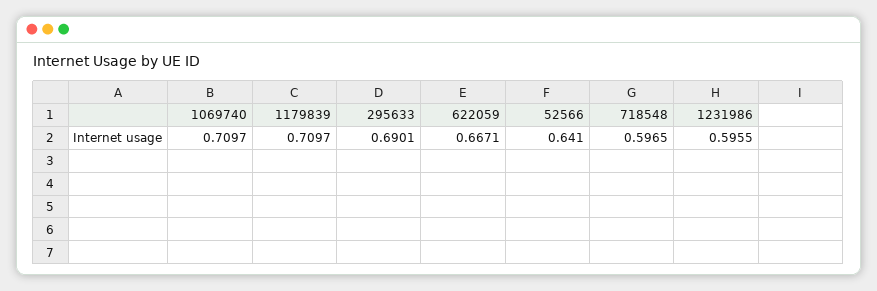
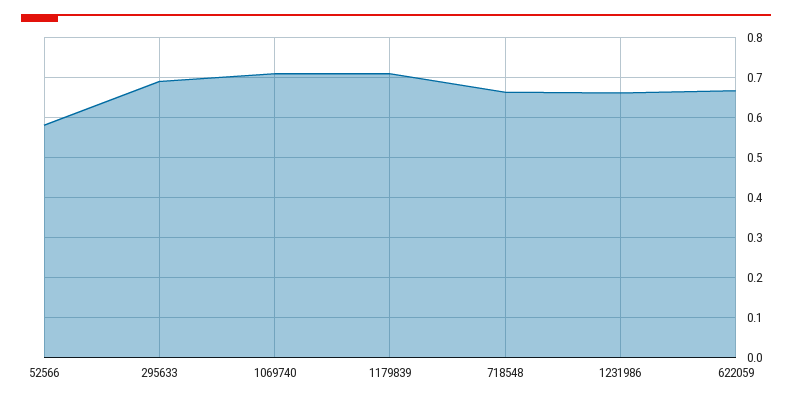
52566: 0.641 -> 0.58
718548: 0.5965 -> 0.66
1231986: 0.5955 -> 0.66

